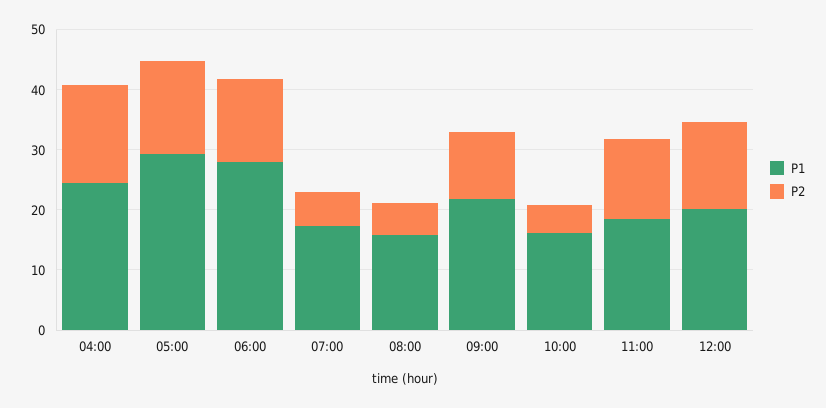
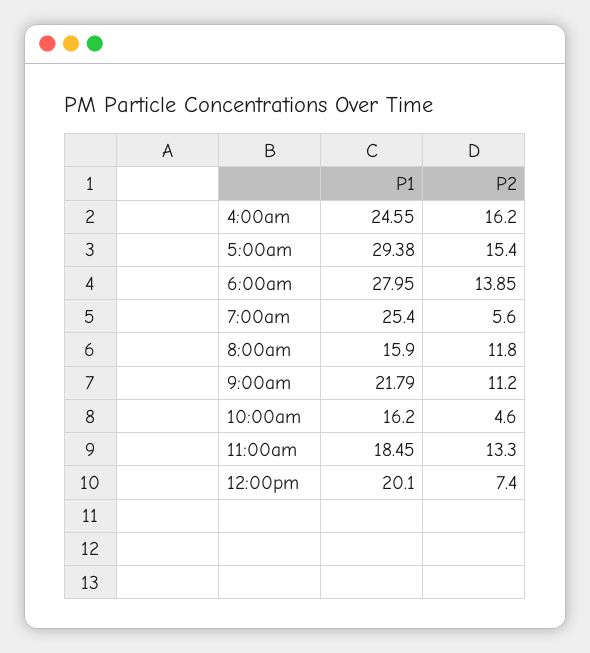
P1, 07:00: 18 -> 25.4
P2, 08:00: 6 -> 11.8
P2, 12:00: 14 -> 7.4

